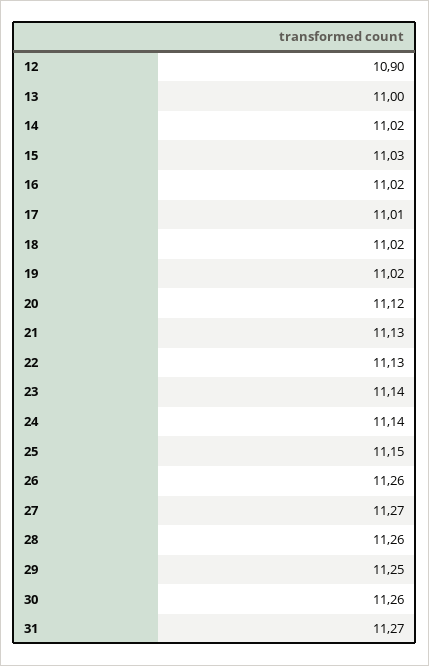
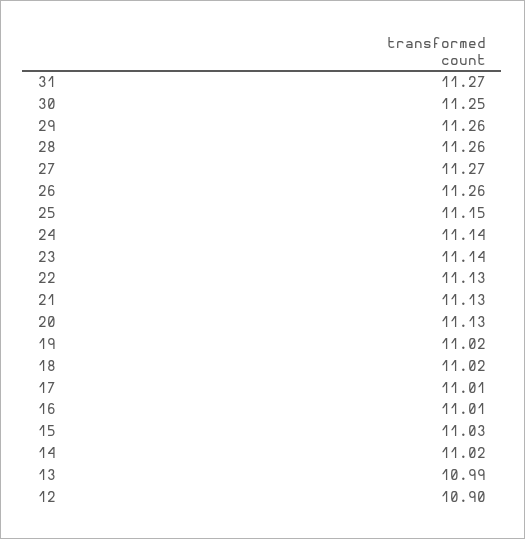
13: 11 -> 10.99
16: 11.02 -> 11.01
20: 11.12 -> 11.13
29: 11.25 -> 11.26
30: 11.26 -> 11.25

